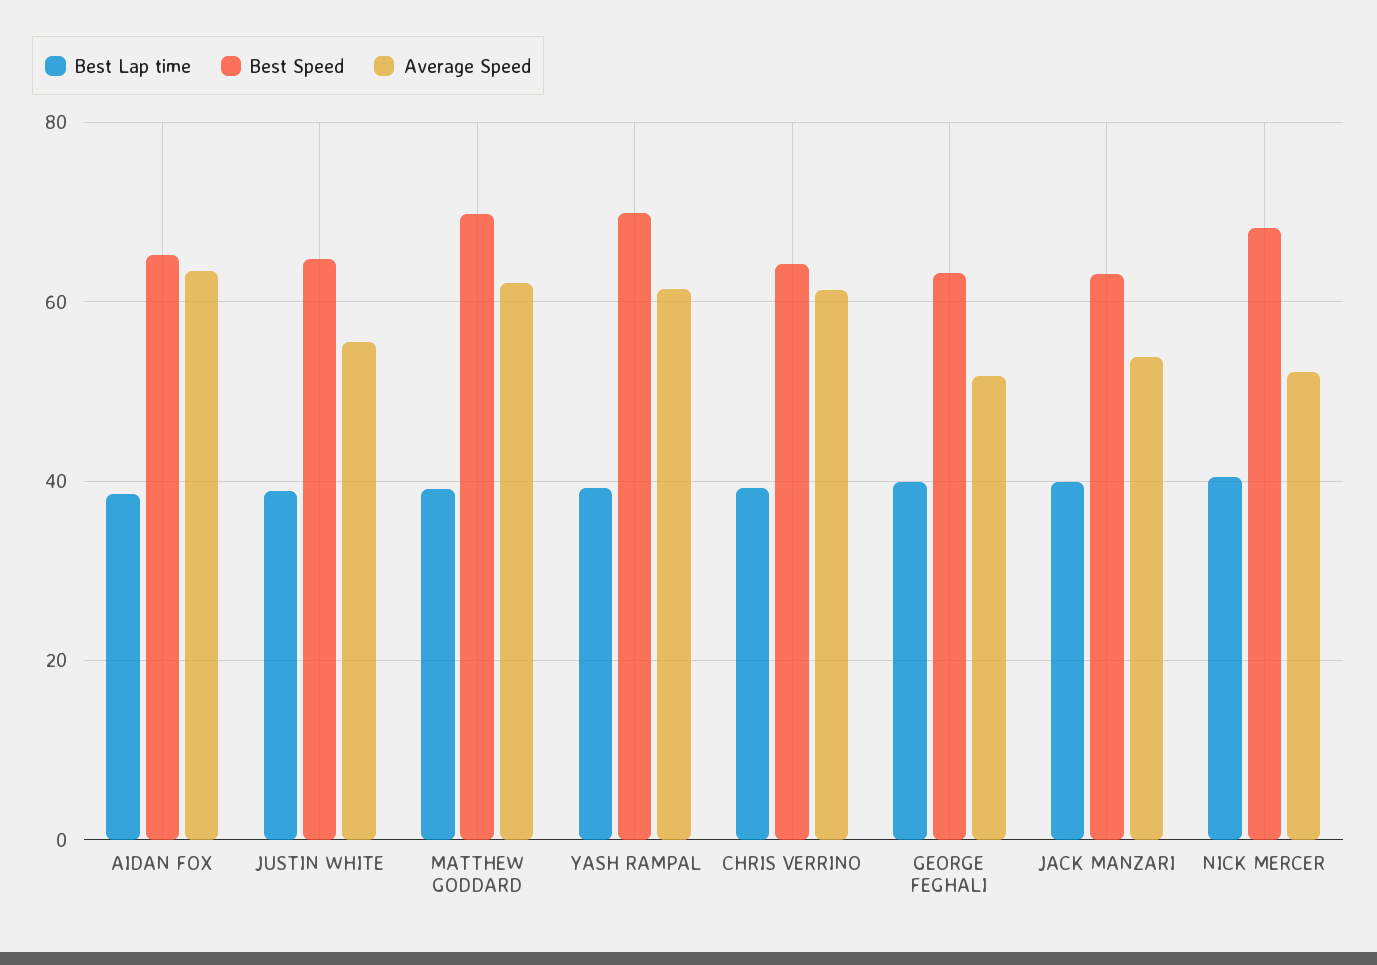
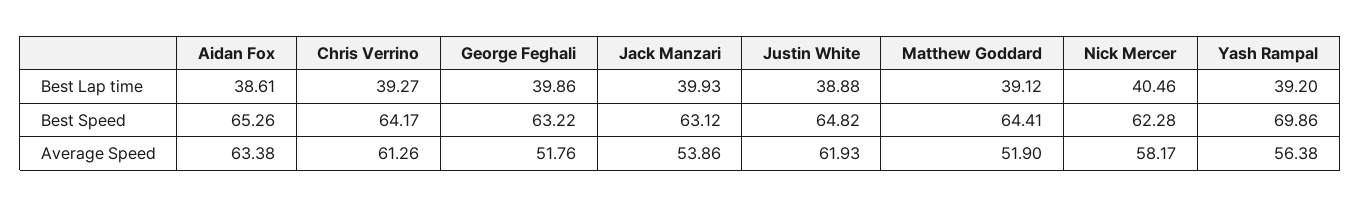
Average Speed, JUSTIN WHITE: 56 -> 61.93
Best Speed, MATTHEW GODDARD: 70 -> 64.41
Average Speed, MATTHEW GODDARD: 62 -> 51.9
Average Speed, YASH RAMPAL: 62 -> 56.38
Best Speed, NICK MERCER: 68 -> 62.28
Average Speed, NICK MERCER: 52 -> 58.17

